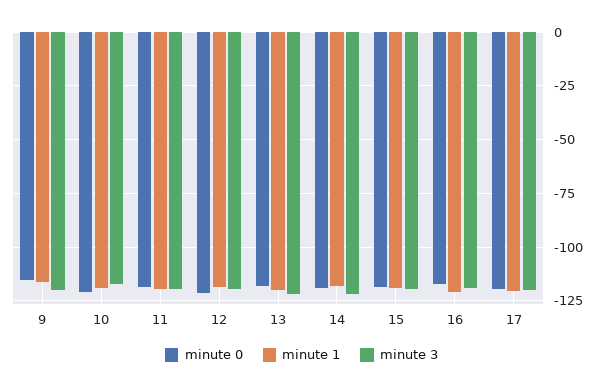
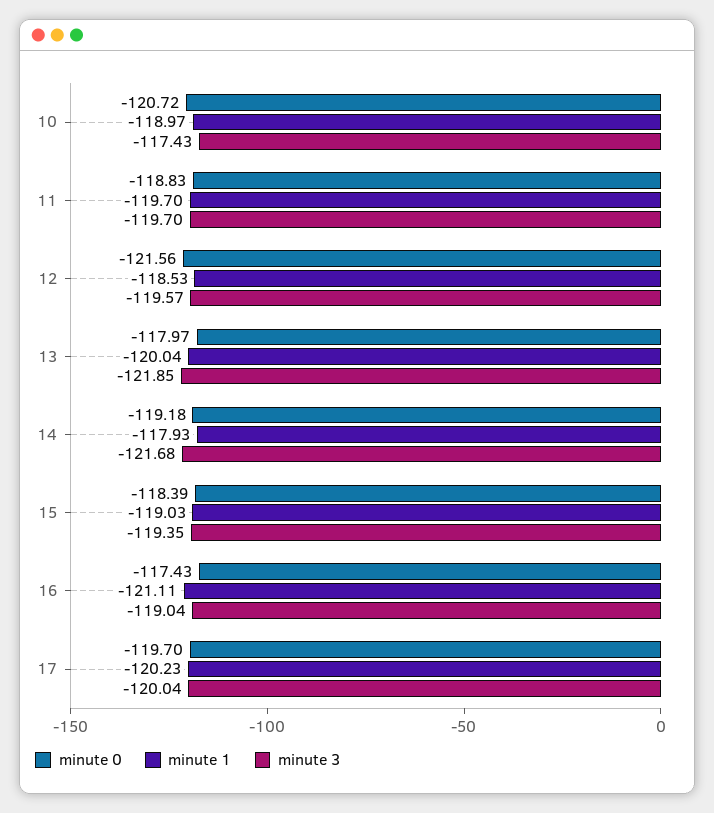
minute 0, 9: -115 -> none
minute 1, 9: -115 -> none
minute 3, 9: -120 -> none

